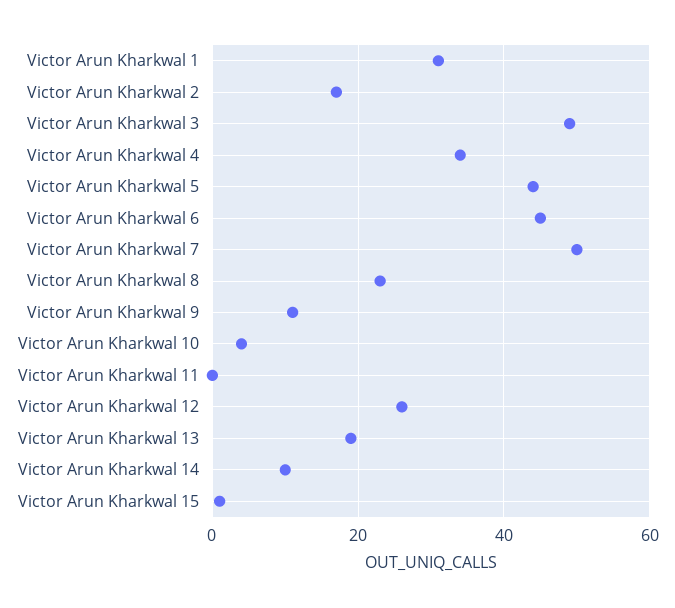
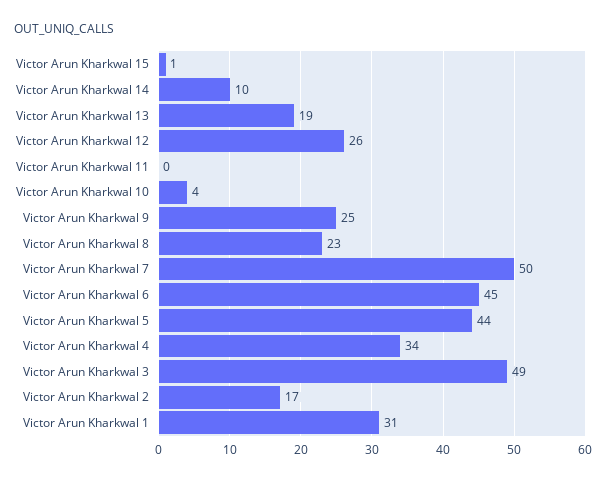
Victor Arun Kharkwal 9: 10 -> 25

